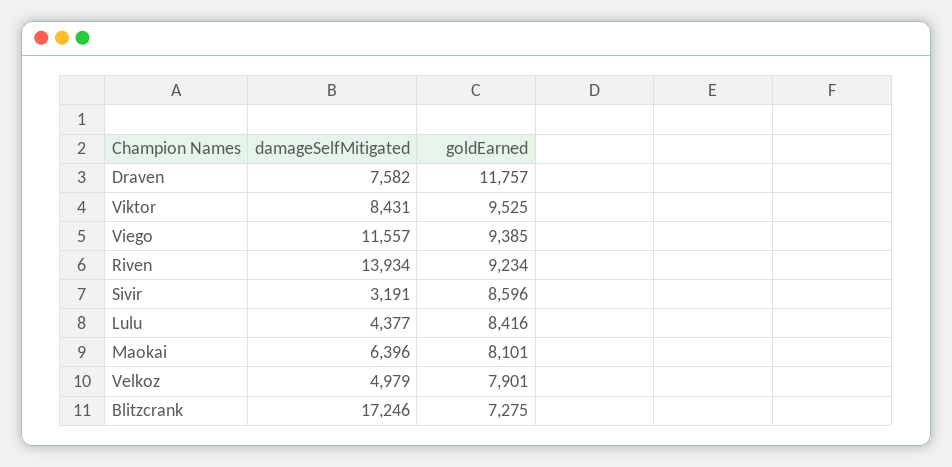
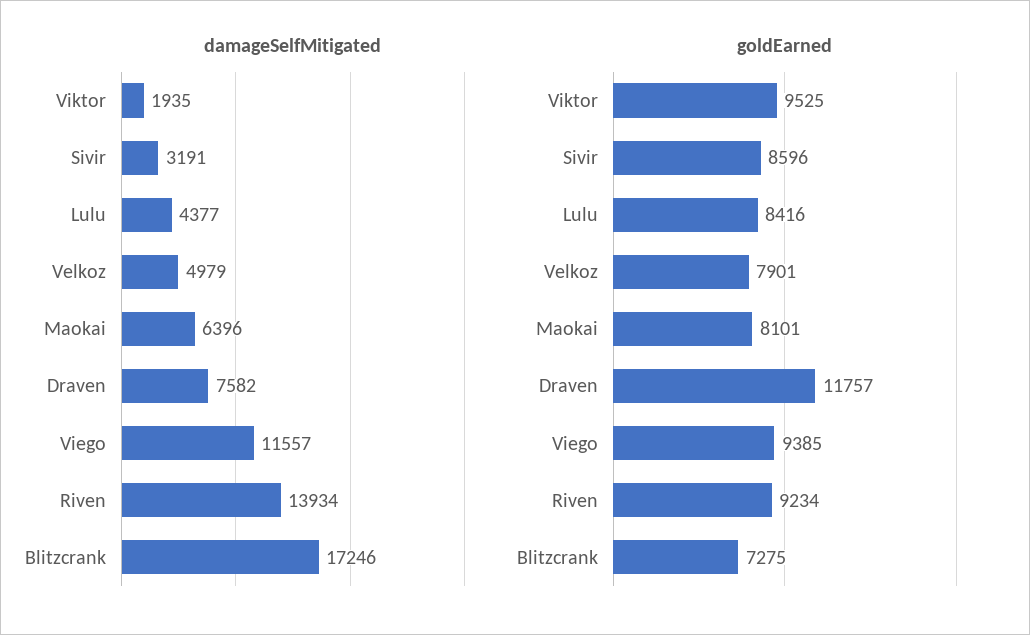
damageSelfMitigated, Viktor: 8431 -> 1935

